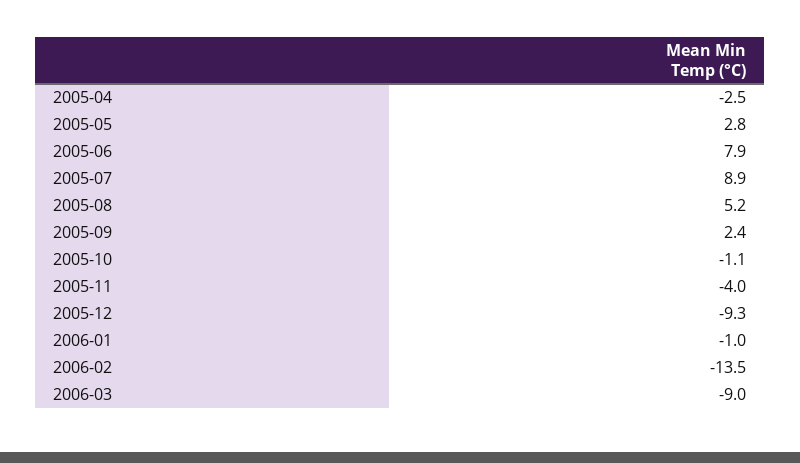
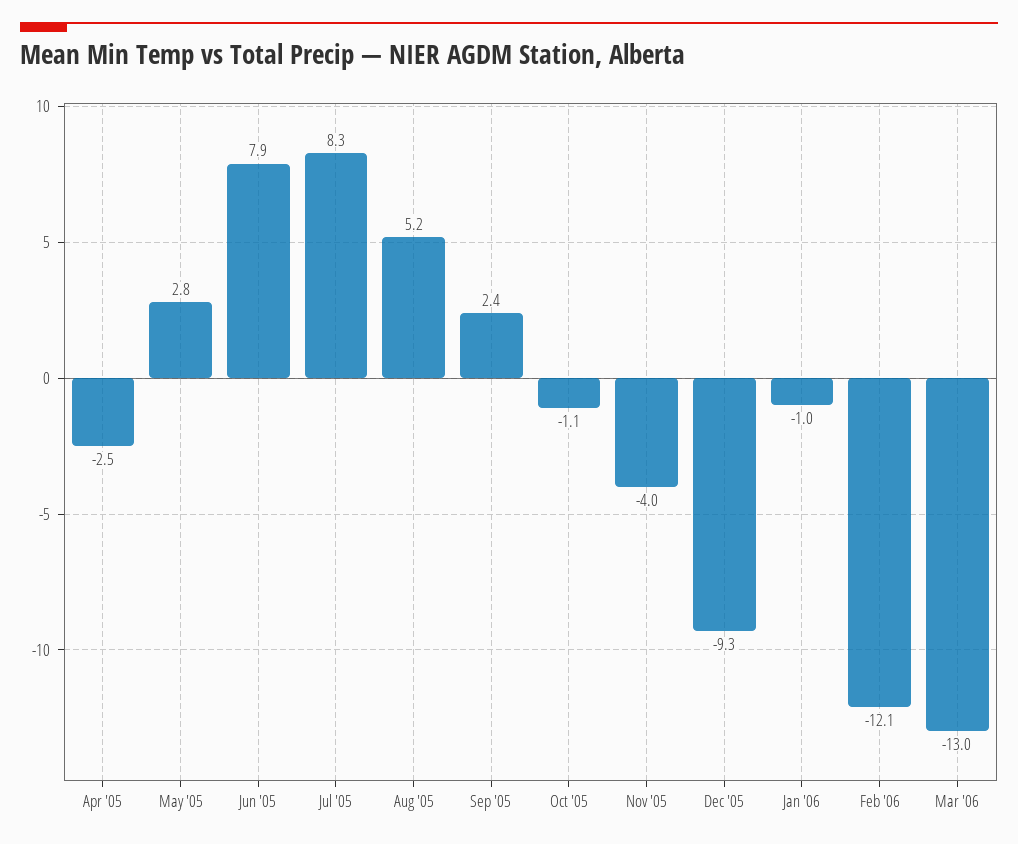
2005-07: 8.9 -> 8.3
2006-02: -13.5 -> -12.1
2006-03: -9 -> -13

